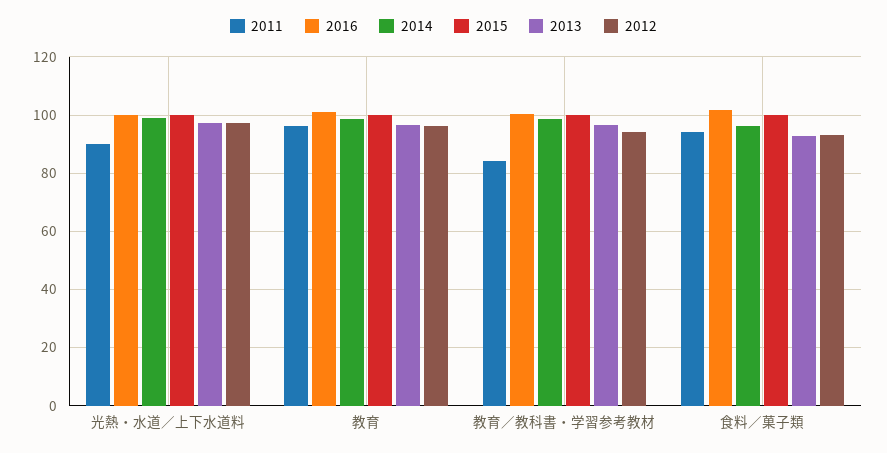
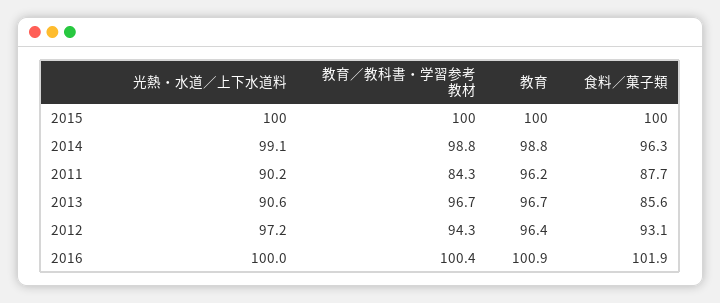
2013, 光熱・水道／上下水道料: 97.5 -> 90.6
2011, 食料／菓子類: 95 -> 87.7
2013, 食料／菓子類: 92.5 -> 85.6

